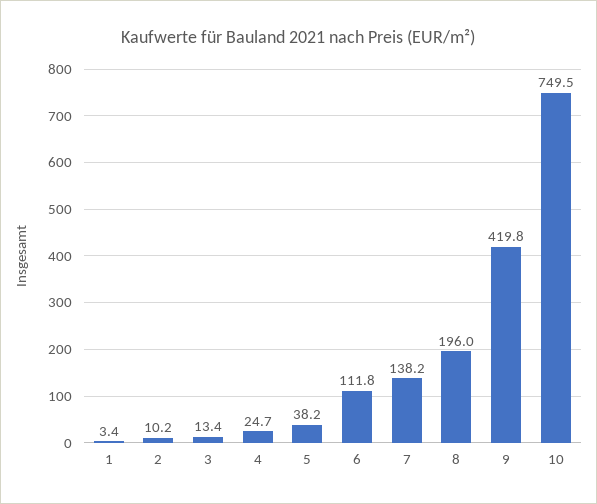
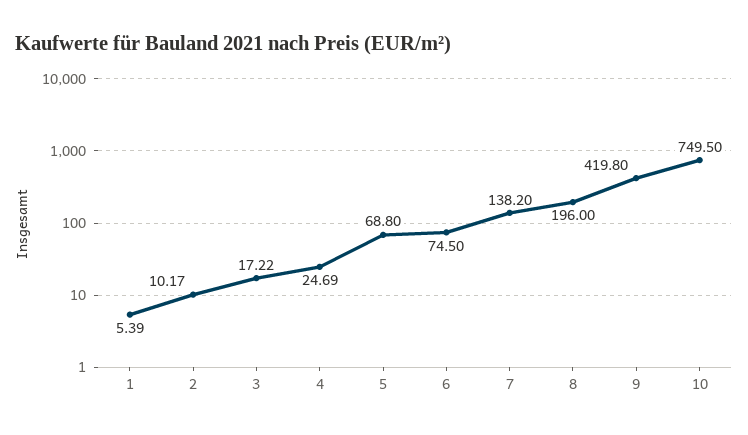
1: 3.4 -> 5.39
3: 13.4 -> 17.22
5: 38.2 -> 68.8
6: 111.8 -> 74.5

